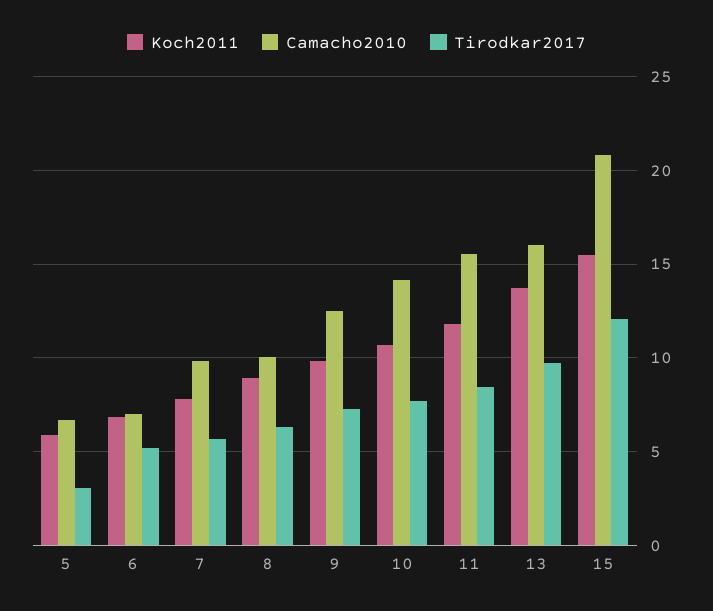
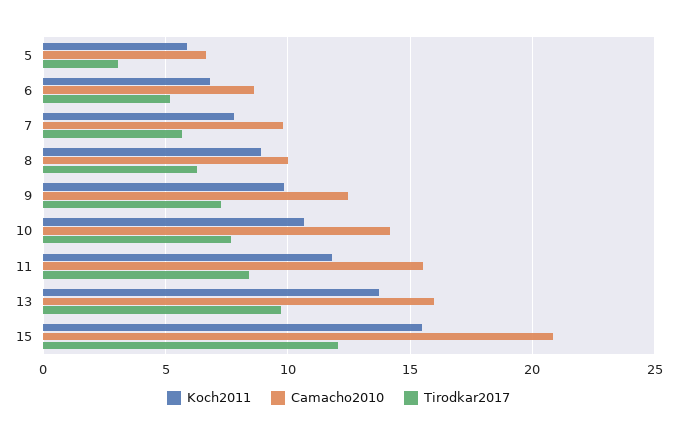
Camacho2010, 6: 7 -> 8.5

